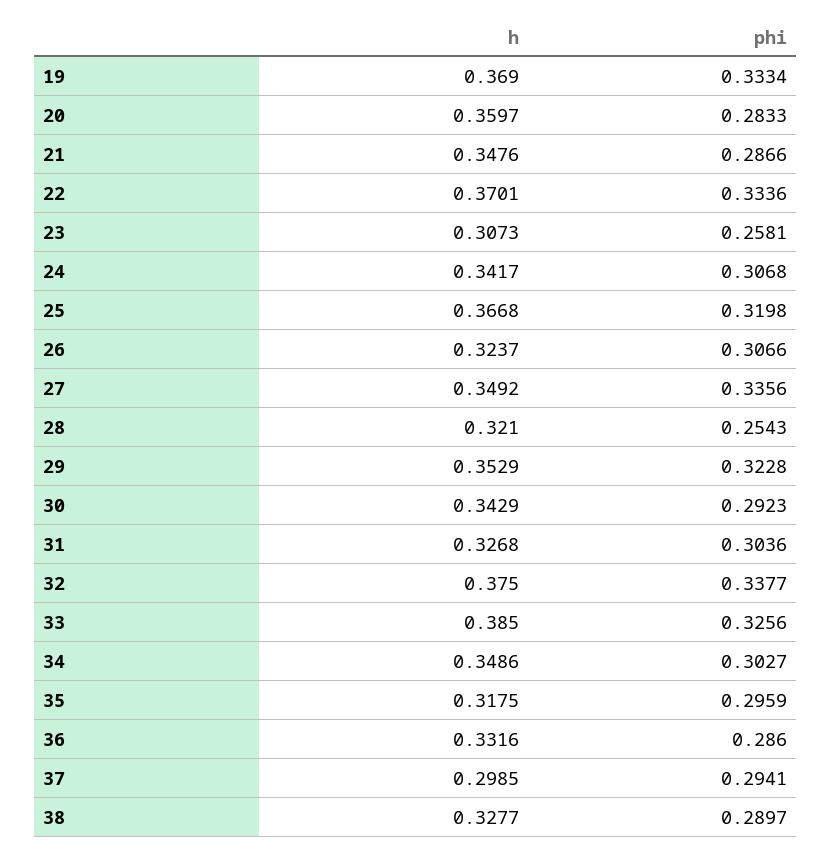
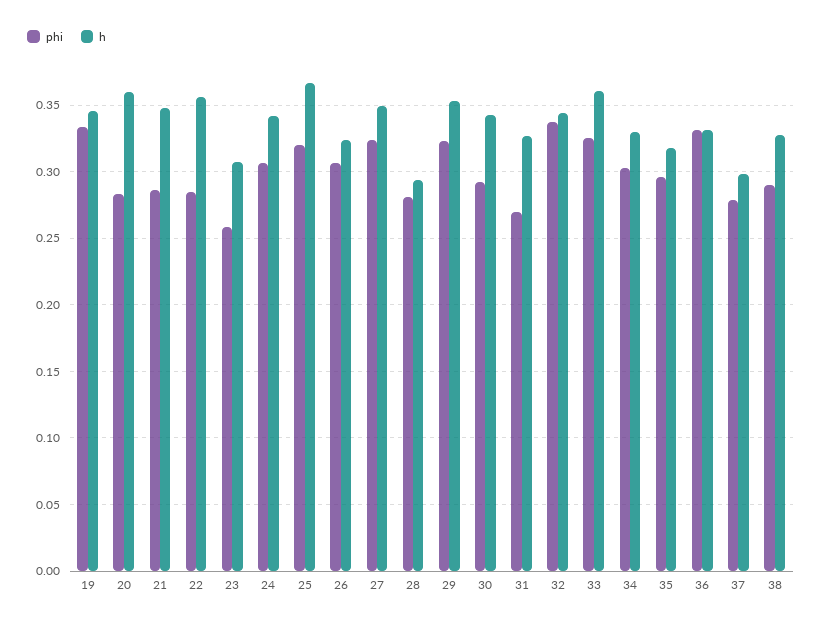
h, 19: 0.369 -> 0.345
h, 22: 0.3701 -> 0.355
phi, 22: 0.3336 -> 0.285
phi, 27: 0.3356 -> 0.325
h, 28: 0.321 -> 0.295
phi, 28: 0.2543 -> 0.28
phi, 31: 0.3036 -> 0.27
h, 32: 0.375 -> 0.345
h, 33: 0.385 -> 0.36
h, 34: 0.3486 -> 0.33
phi, 36: 0.286 -> 0.33
phi, 37: 0.2941 -> 0.28

